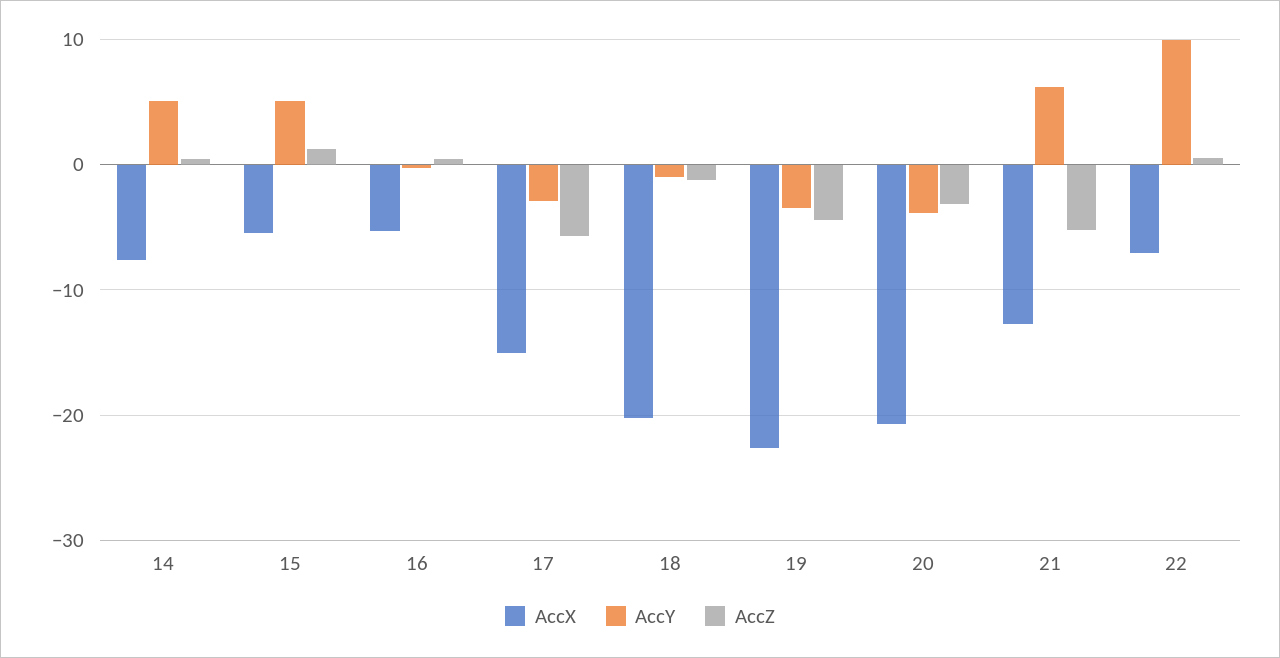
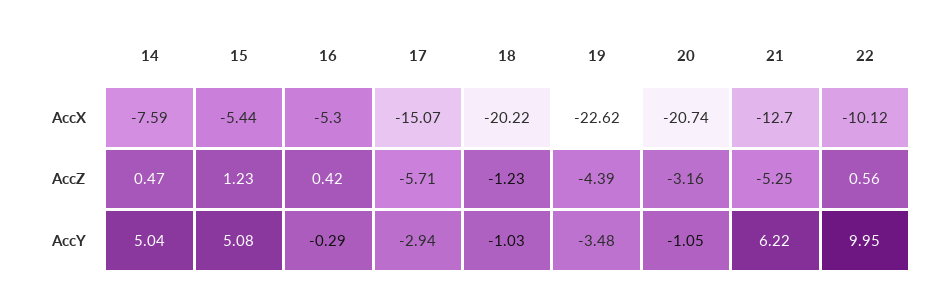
AccY, 20: -4 -> -1.05
AccX, 22: -7 -> -10.12

